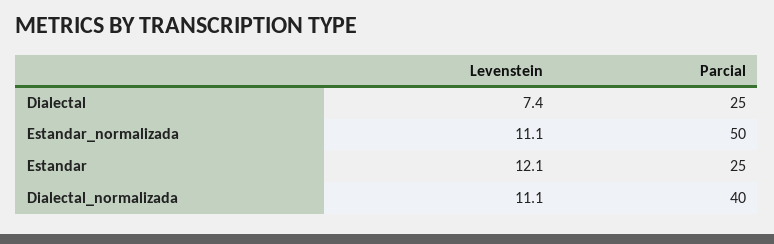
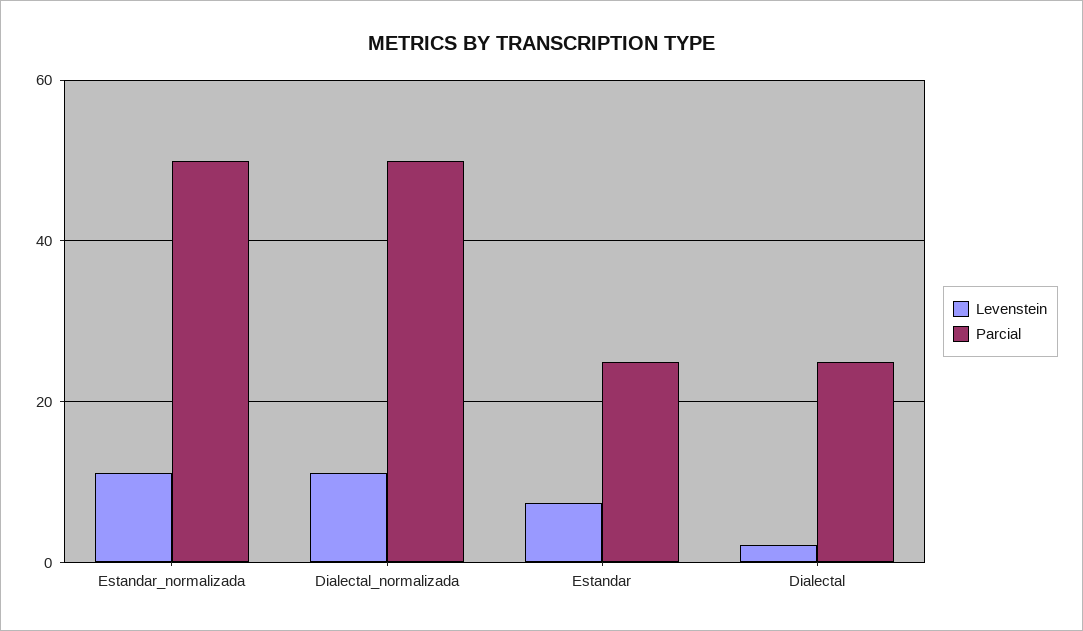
Levenstein, Dialectal: 7.4 -> 2
Levenstein, Estandar: 12.1 -> 8
Parcial, Dialectal_normalizada: 40 -> 50

